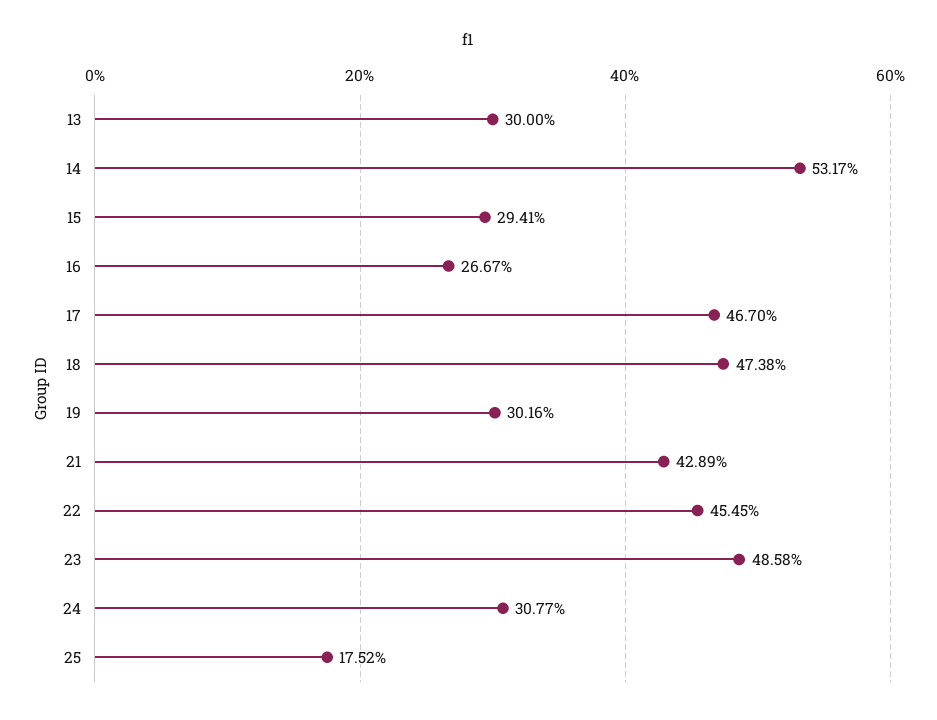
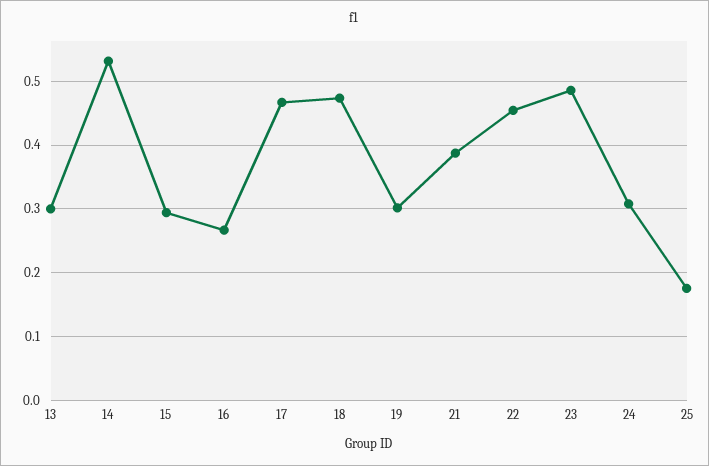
21: 0.4289 -> 0.39

